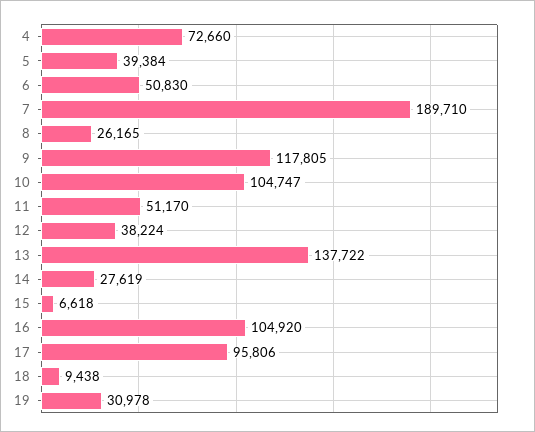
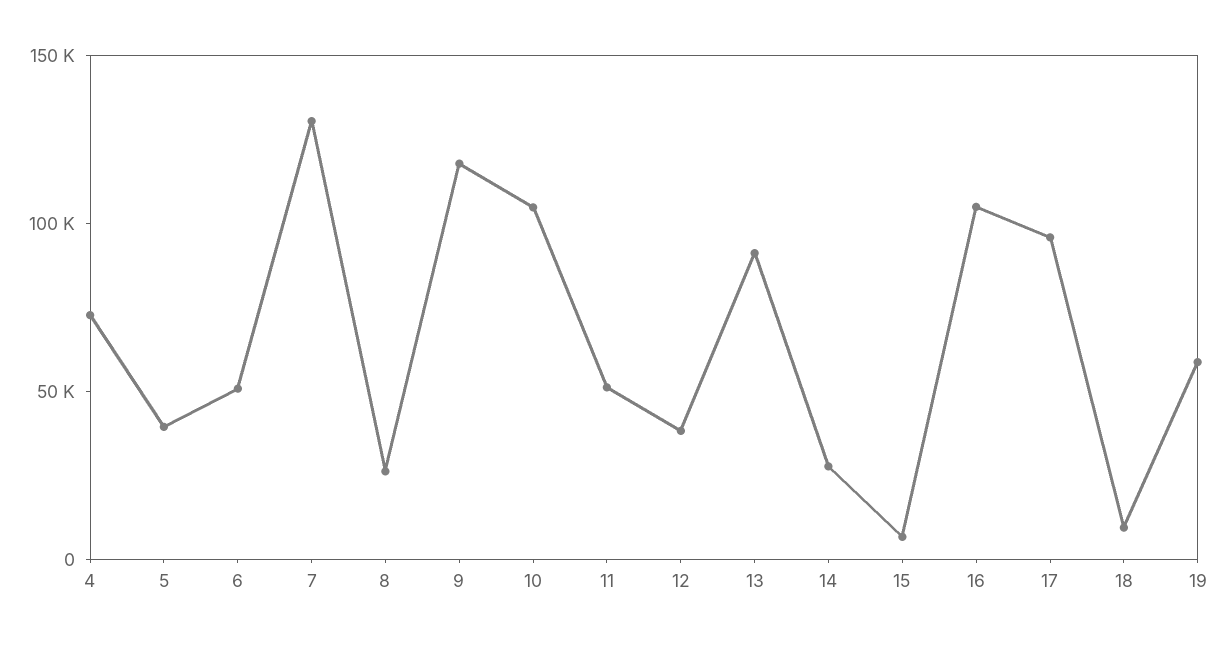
7: 189710 -> 130000
13: 137722 -> 90000
19: 30978 -> 60000

